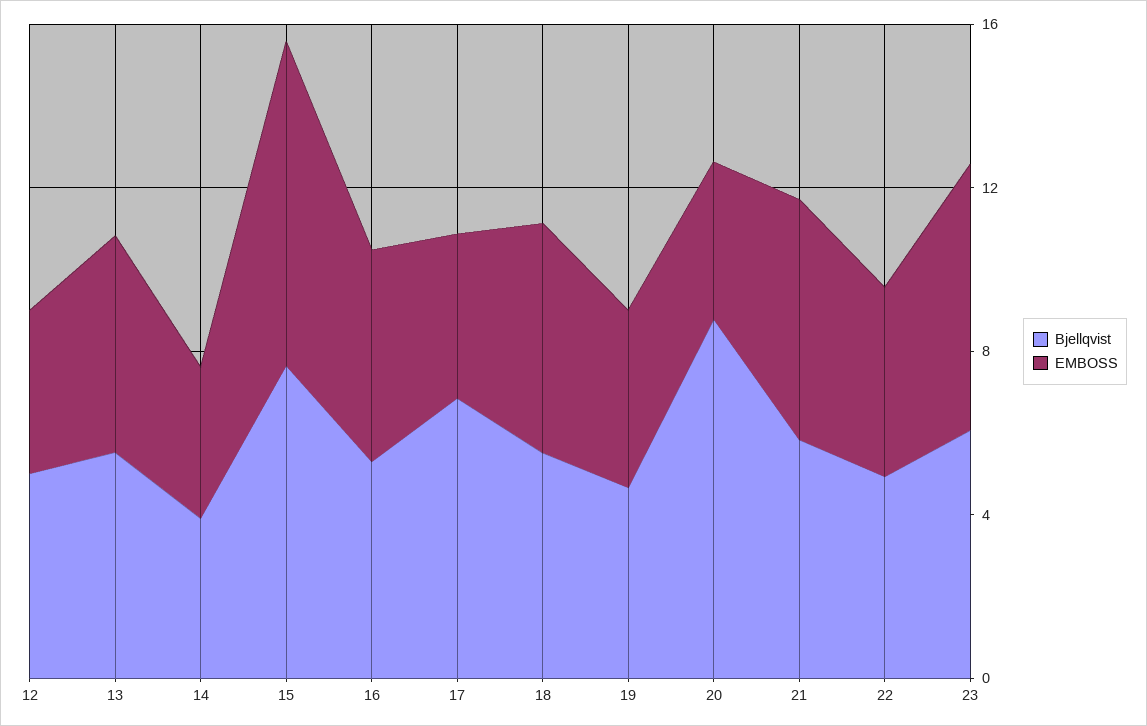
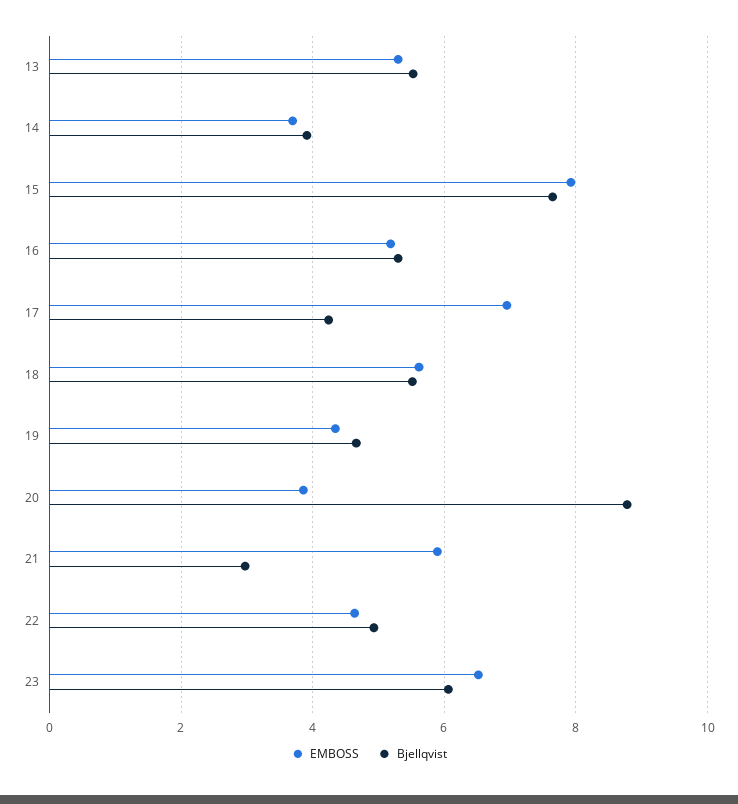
Bjellqvist, 12: 5 -> none
EMBOSS, 12: 4 -> none
Bjellqvist, 17: 7 -> 4.2
EMBOSS, 17: 4 -> 7
Bjellqvist, 21: 6 -> 3

